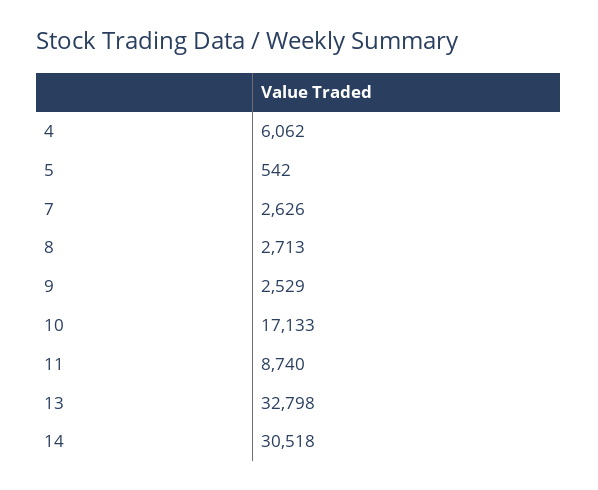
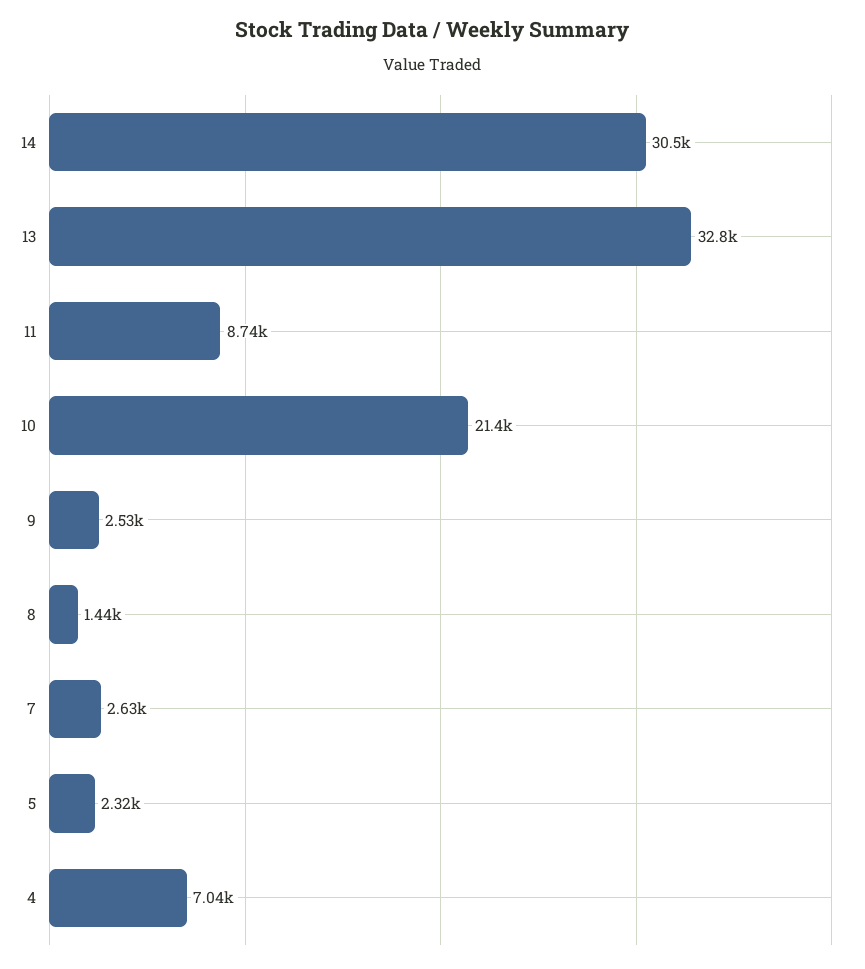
4: 6062 -> 7040
5: 542 -> 2320
8: 2713 -> 1440
10: 17133 -> 21400

